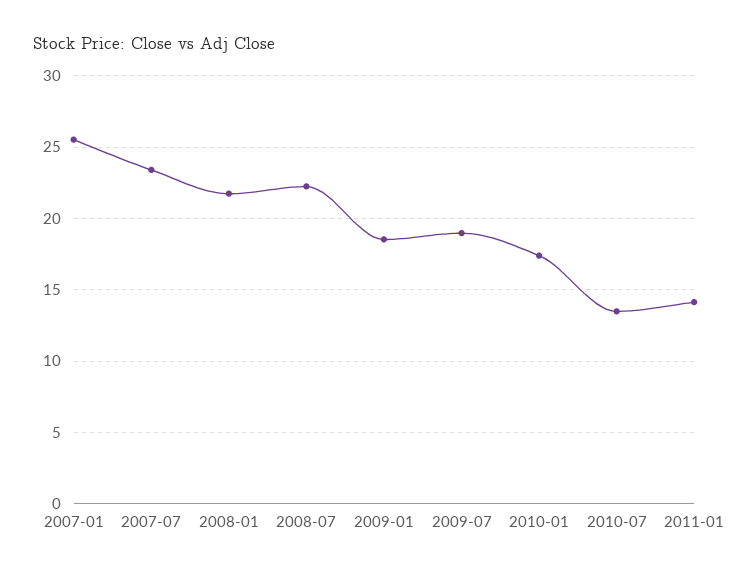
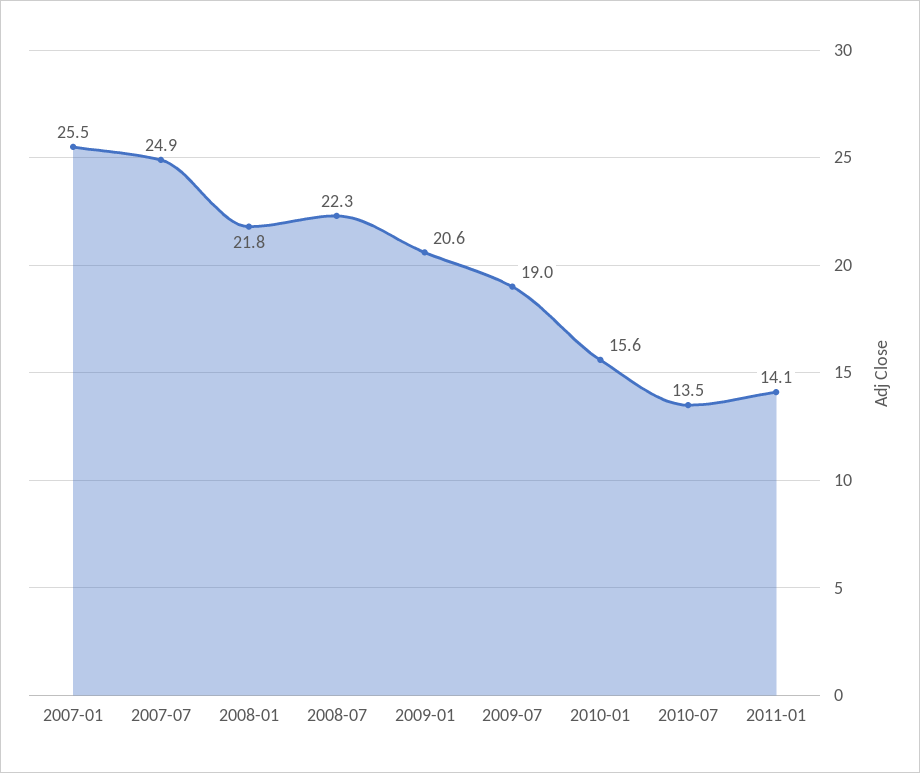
2007-07: 23.5 -> 24.9
2009-01: 18.5 -> 20.6
2010-01: 17.5 -> 15.6

